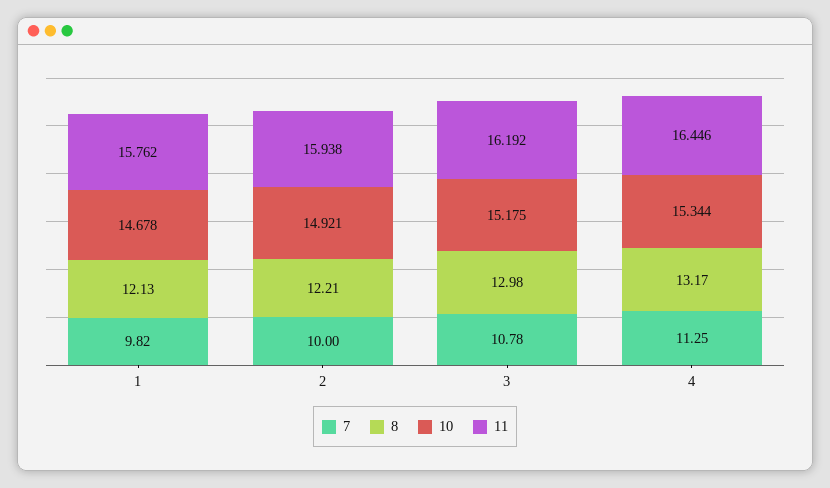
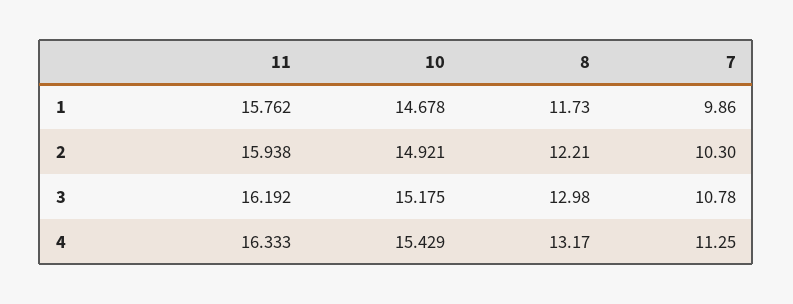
7, 1: 9.82 -> 9.86
8, 1: 12.13 -> 11.73
7, 2: 10 -> 10.3
10, 4: 15.344 -> 15.429
11, 4: 16.446 -> 16.333

